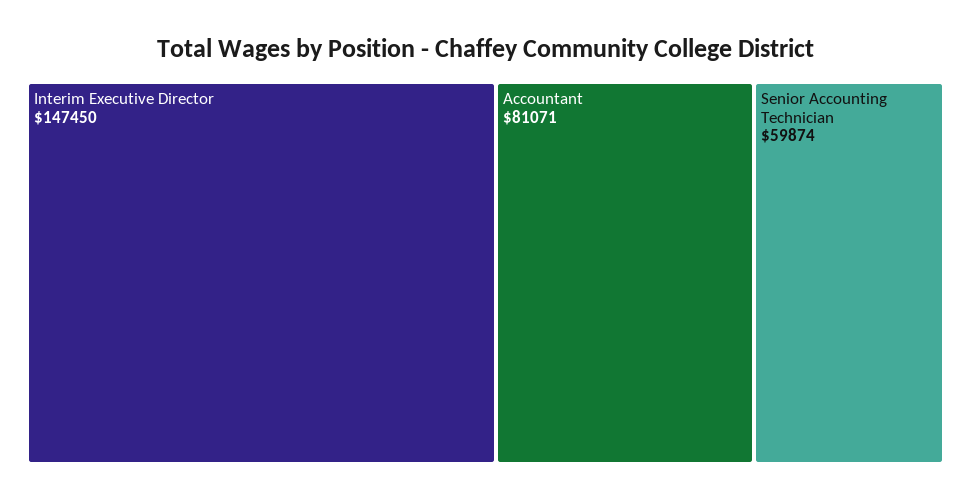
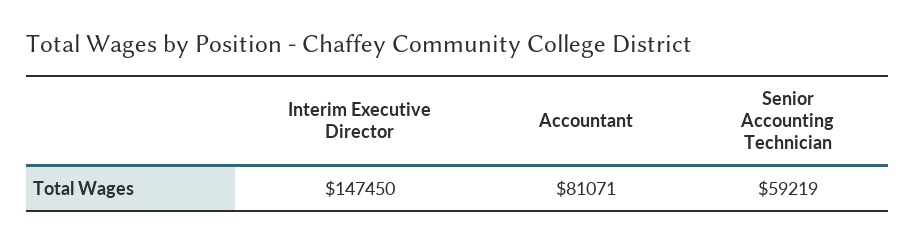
Senior Accounting Technician: 59874 -> 59219

